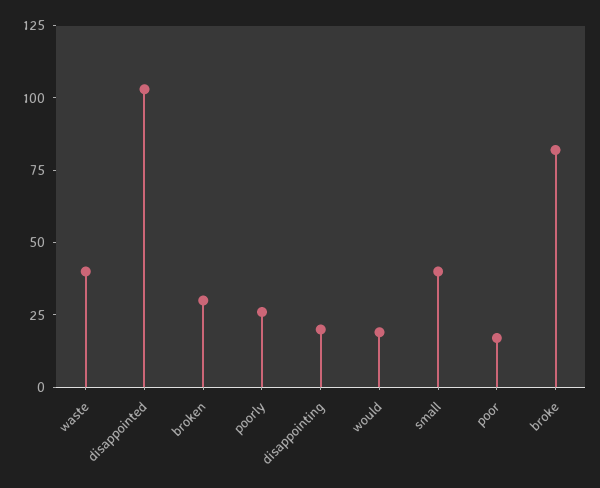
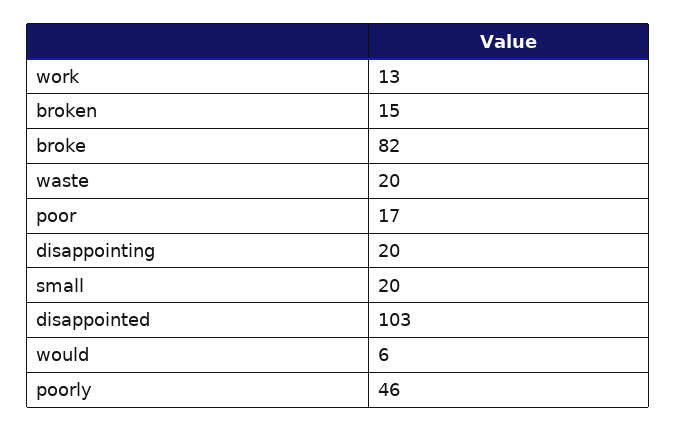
waste: 40 -> 20
broken: 30 -> 15
poorly: 25 -> 46
would: 20 -> 6
small: 40 -> 20
work: none -> 13

